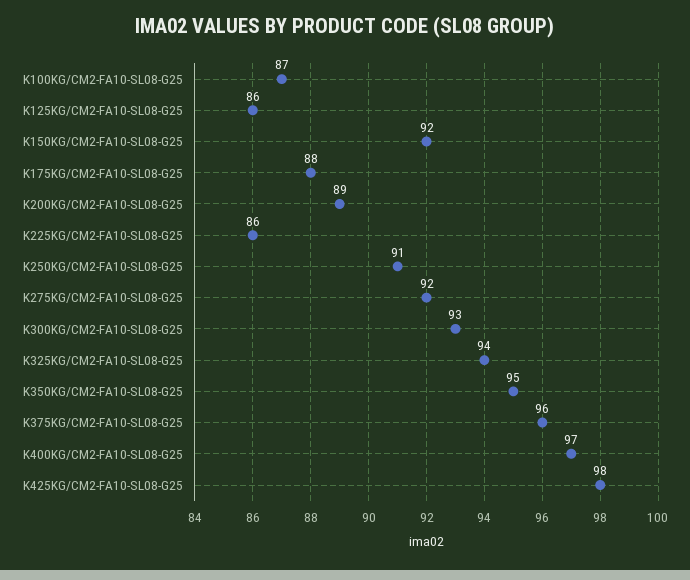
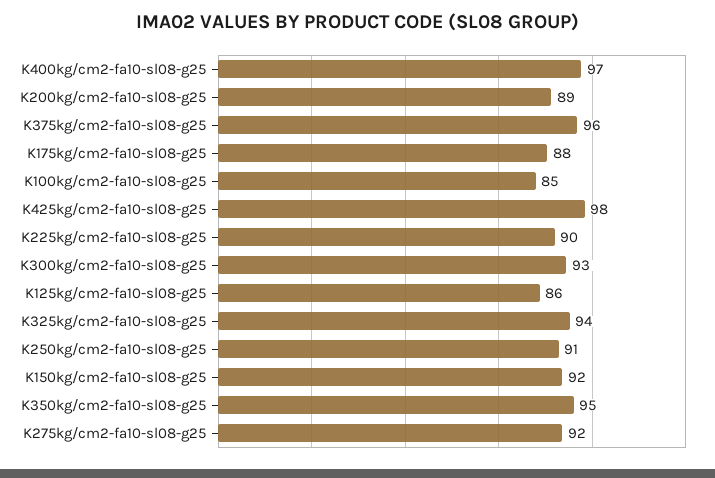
K100KG/CM2-FA10-SL08-G25: 87 -> 85
K225KG/CM2-FA10-SL08-G25: 86 -> 90

